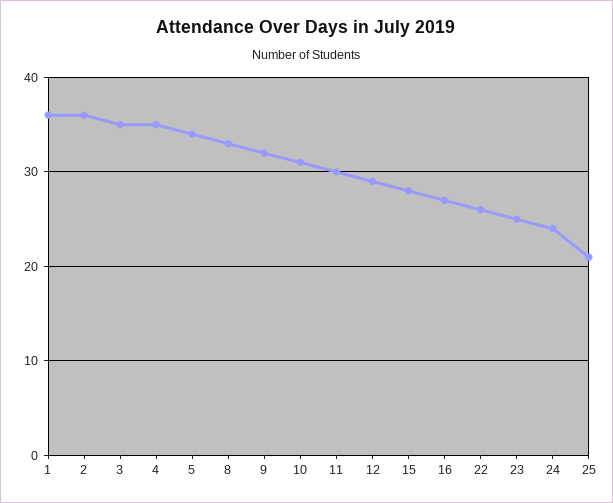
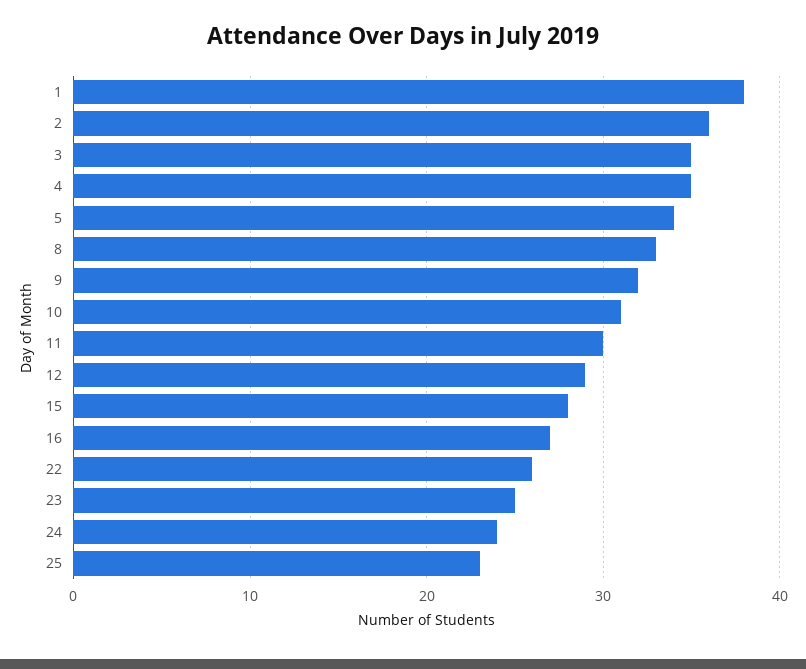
1: 36 -> 38
25: 21 -> 23

